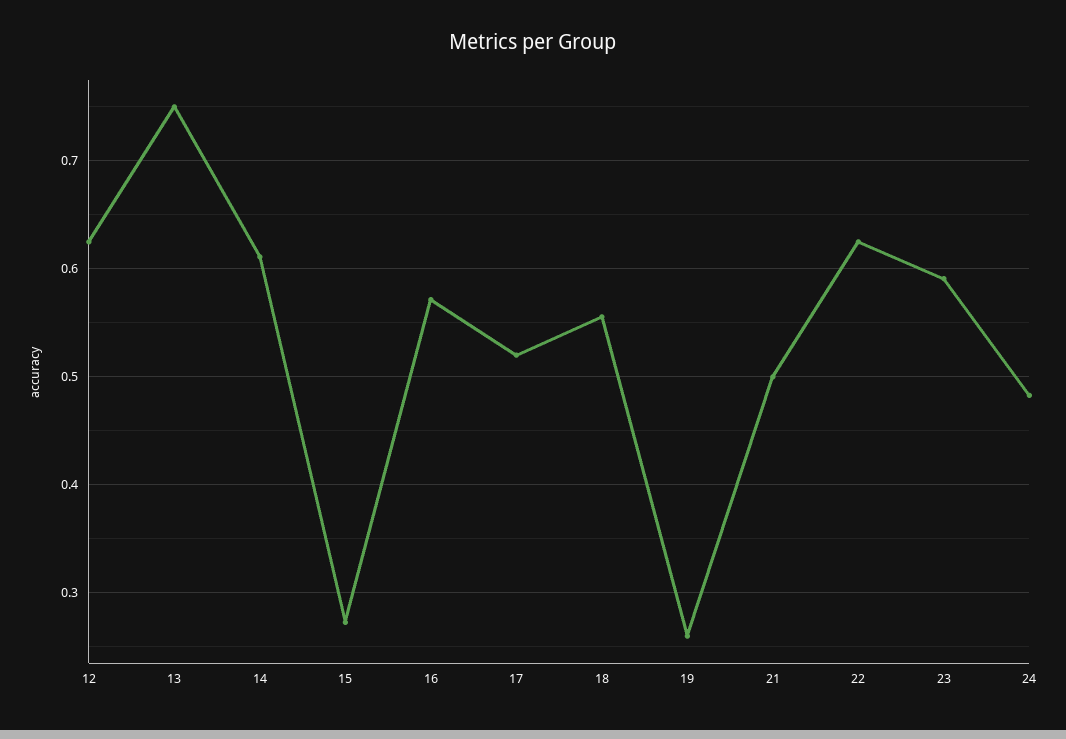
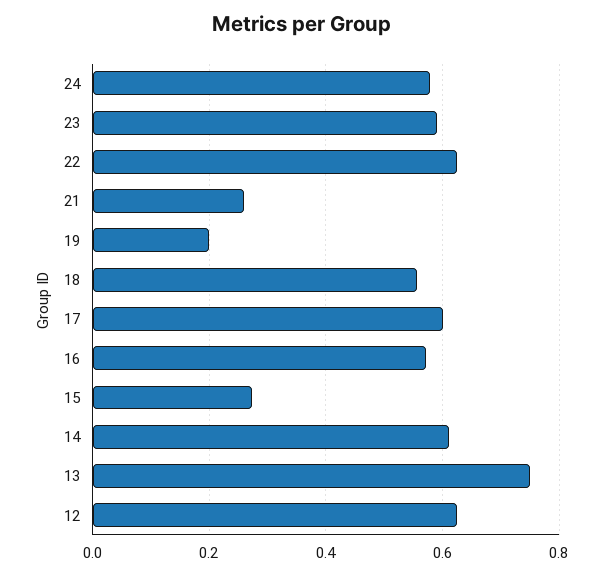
17: 0.52 -> 0.6
19: 0.26 -> 0.2
21: 0.5 -> 0.26
24: 0.48 -> 0.58

